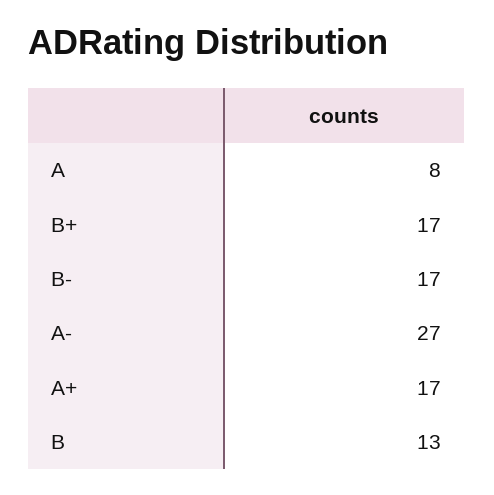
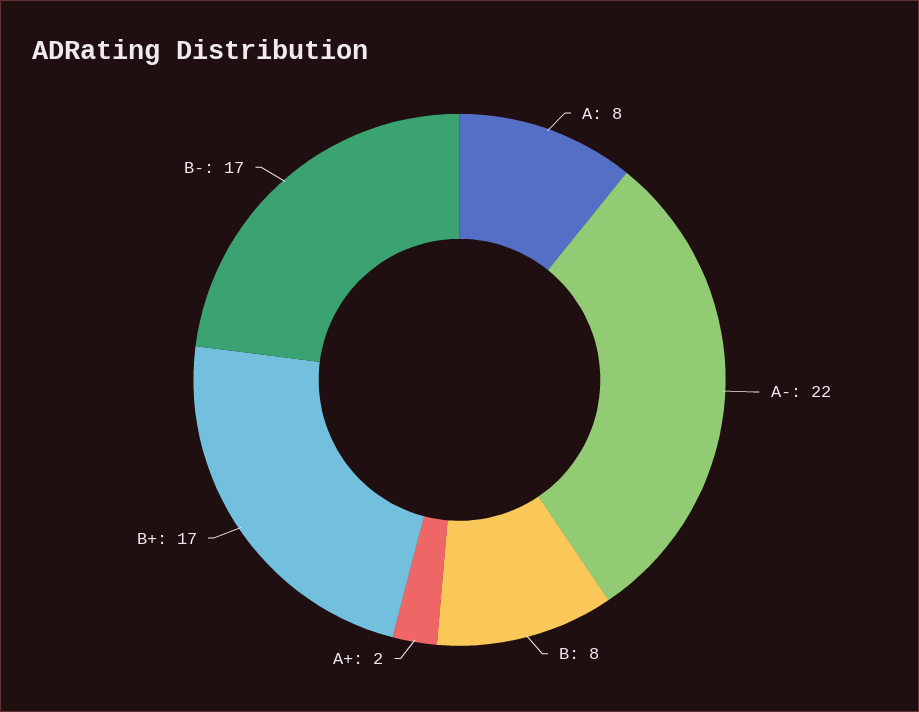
A-: 27 -> 22
A+: 17 -> 2
B: 13 -> 8

